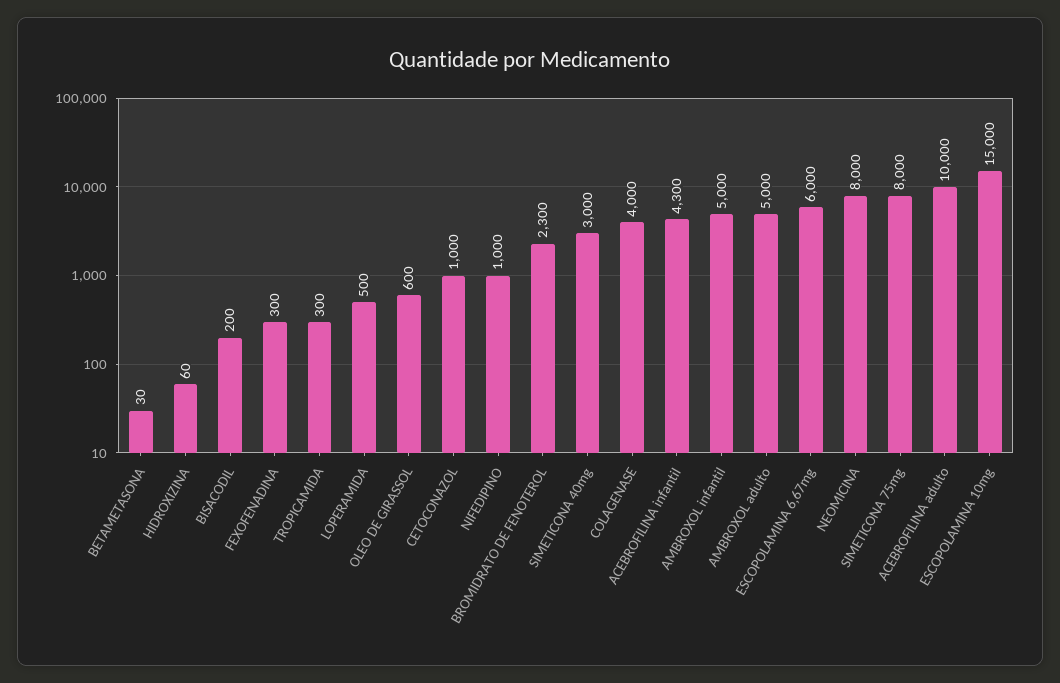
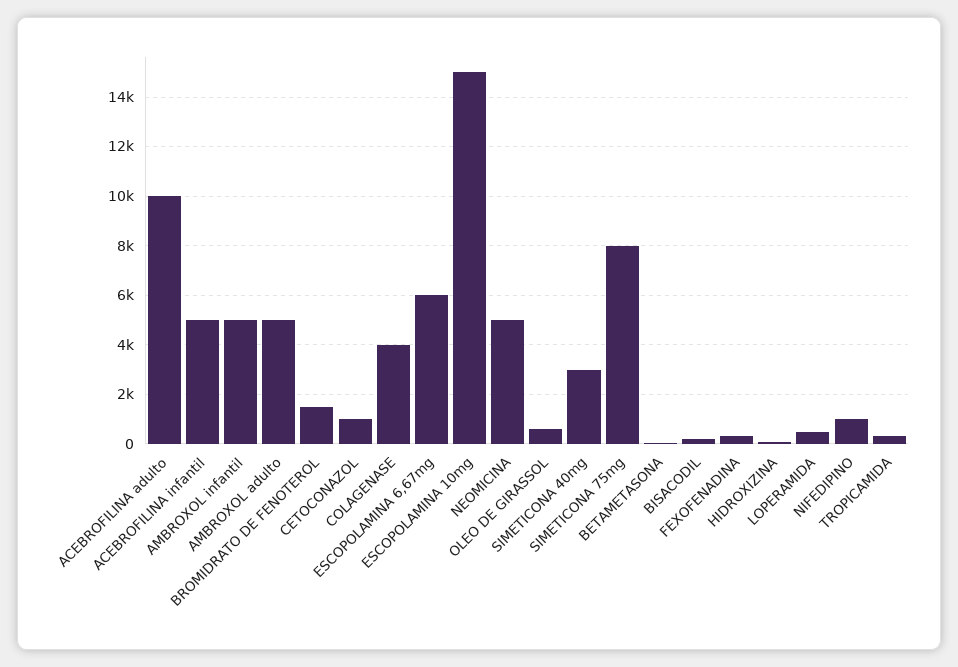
BROMIDRATO DE FENOTEROL: 2300 -> 1500
ACEBROFILINA infantil: 4300 -> 5000
NEOMICINA: 8000 -> 5000

